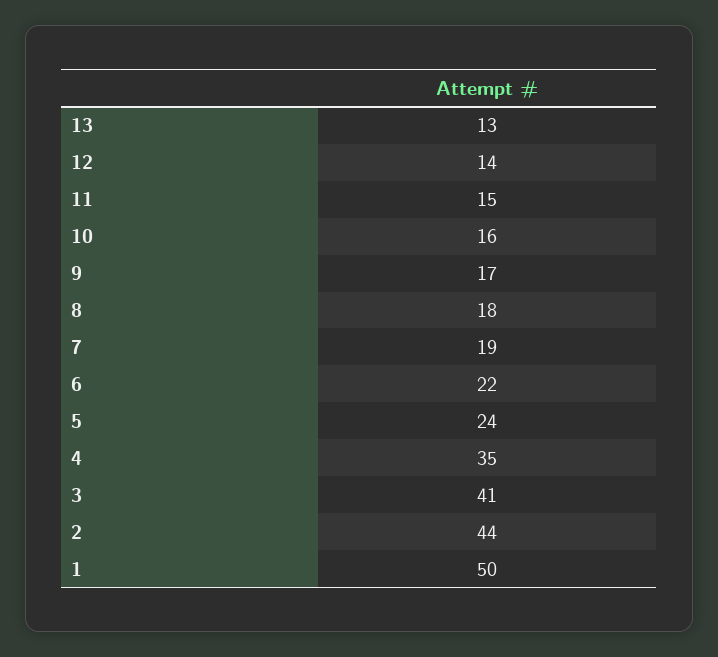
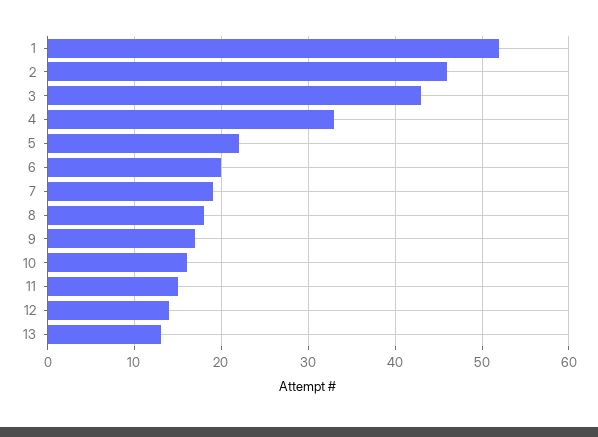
6: 22 -> 20
5: 24 -> 22
4: 35 -> 33
3: 41 -> 43
2: 44 -> 46
1: 50 -> 52

